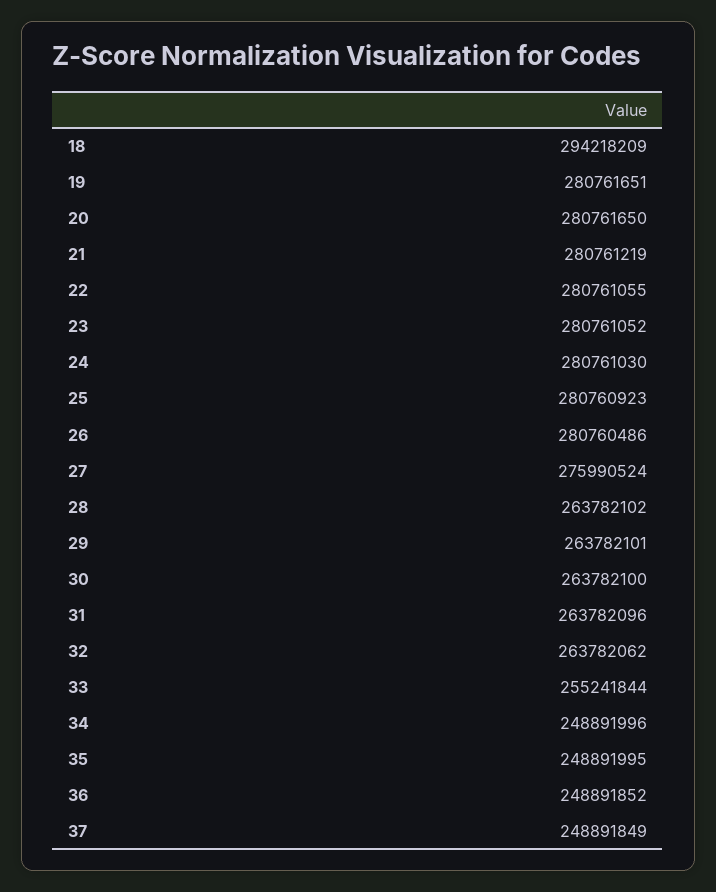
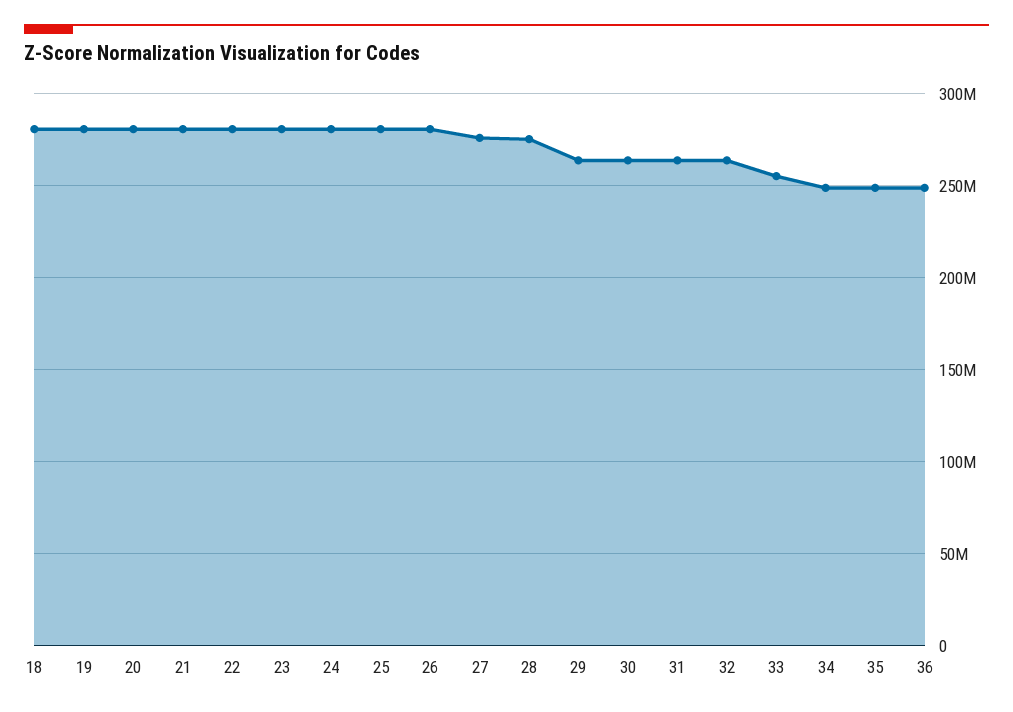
18: 294218209 -> 280000000
28: 263782102 -> 275000000
37: 248891849 -> none

